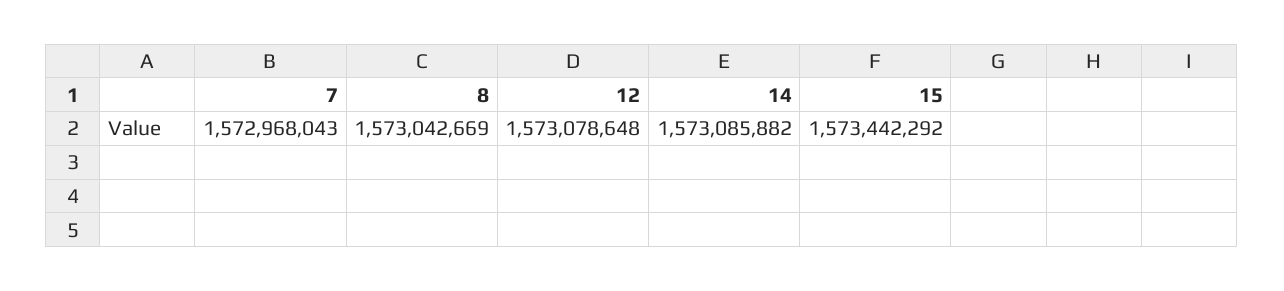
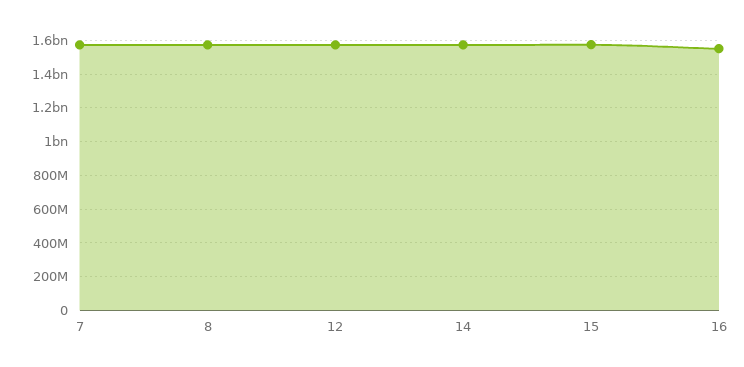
16: none -> 1550000000

